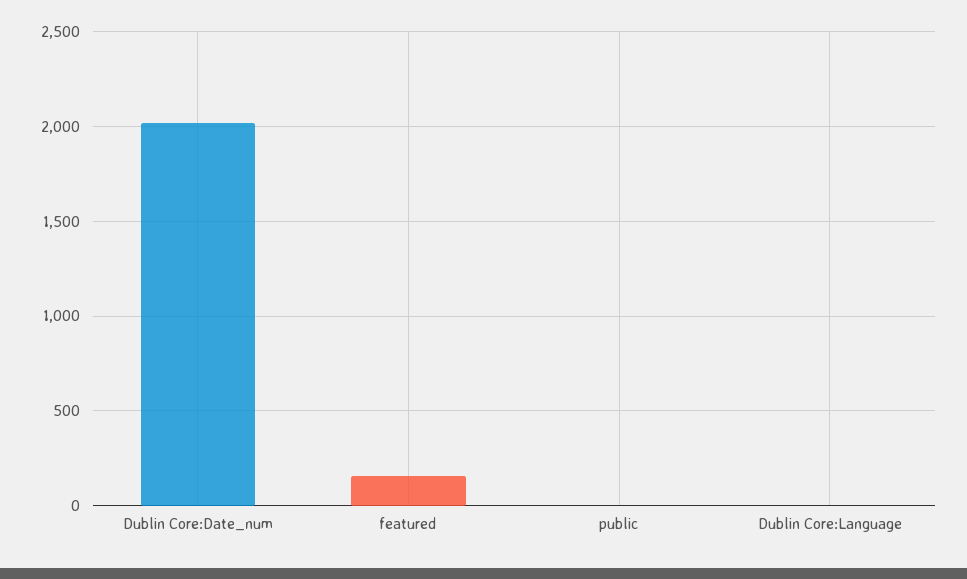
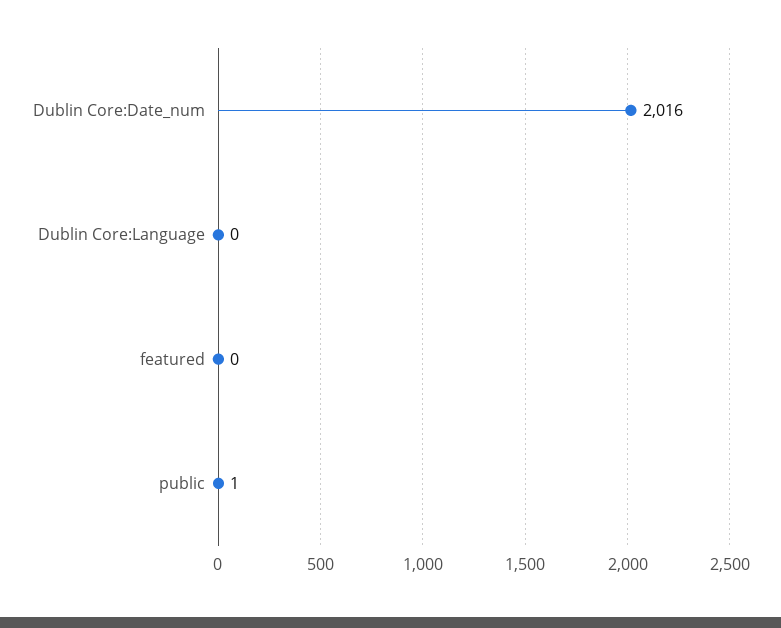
featured: 150 -> 0

